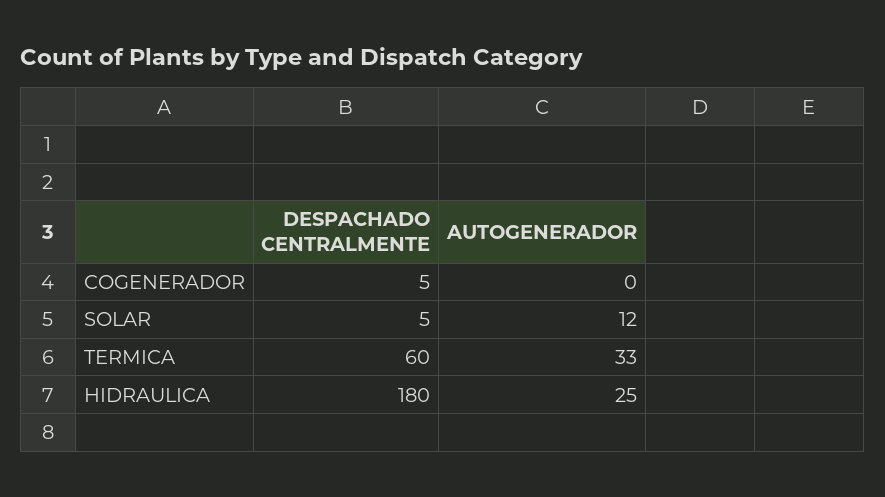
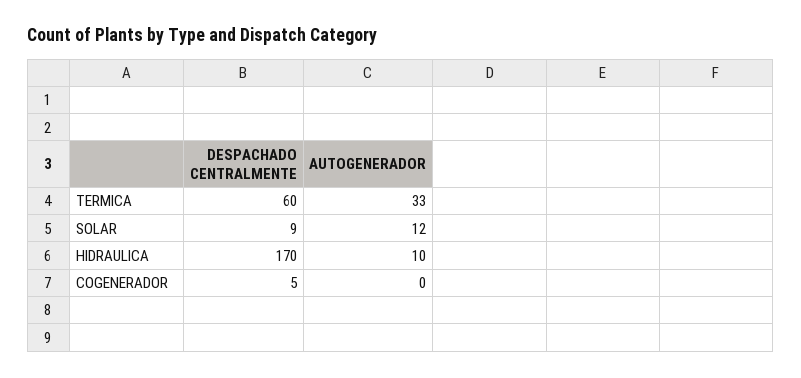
DESPACHADO CENTRALMENTE, SOLAR: 5 -> 9
DESPACHADO CENTRALMENTE, HIDRAULICA: 180 -> 170
AUTOGENERADOR, HIDRAULICA: 25 -> 10

